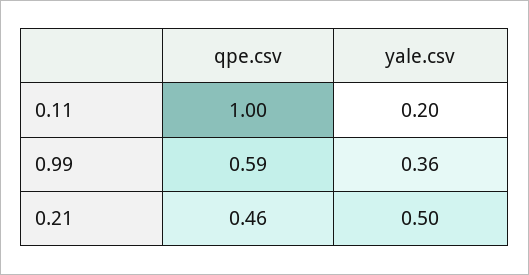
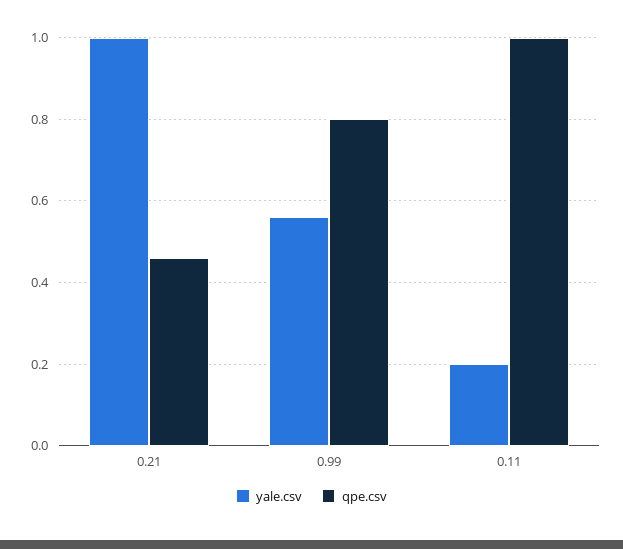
qpe.csv, 0.99: 0.59 -> 0.8
yale.csv, 0.99: 0.36 -> 0.55
yale.csv, 0.21: 0.5 -> 1

